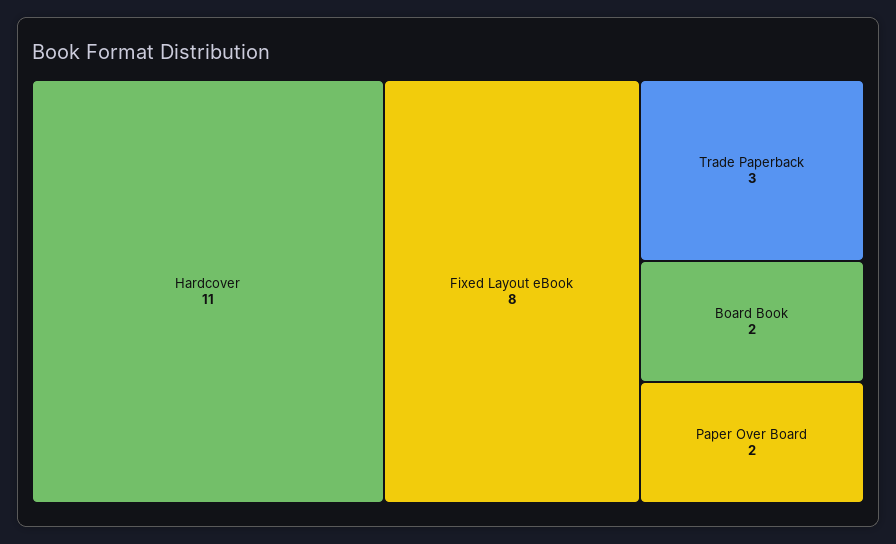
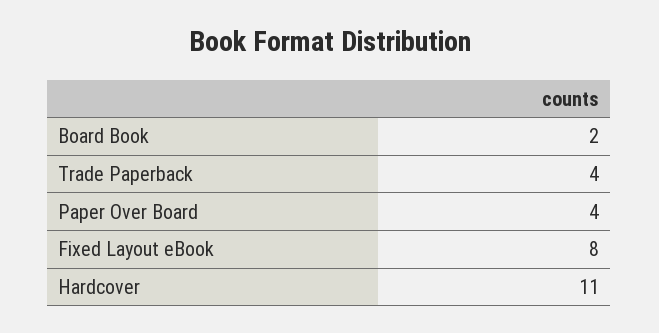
Trade Paperback: 3 -> 4
Paper Over Board: 2 -> 4

